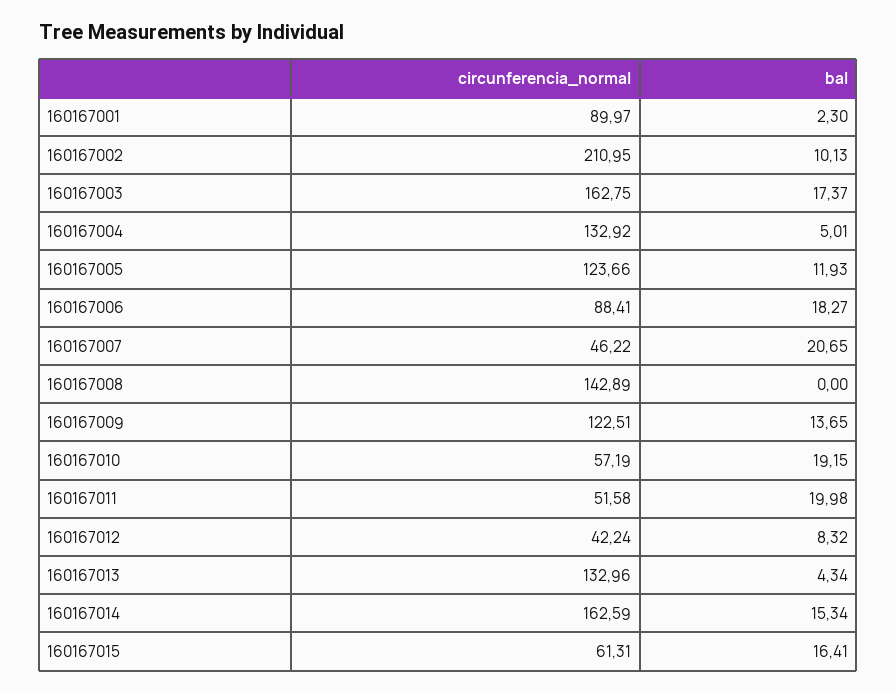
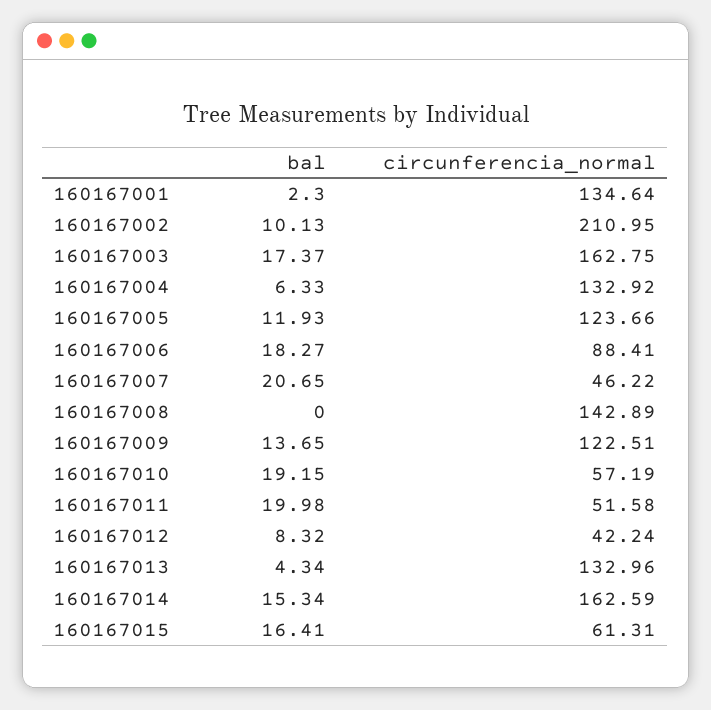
circunferencia_normal, 160167001: 89.97 -> 134.64
bal, 160167004: 5.01 -> 6.33

